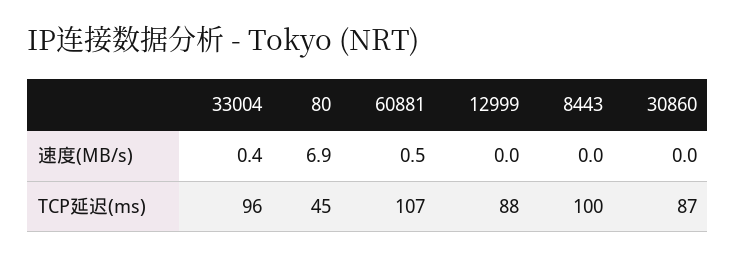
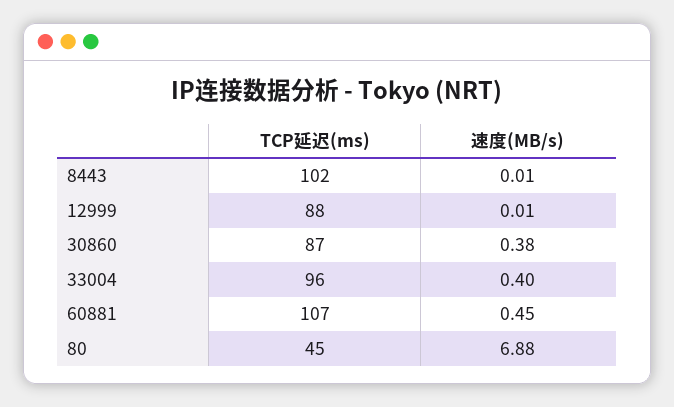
30860, 速度(MB/s): 0 -> 0.38
8443, TCP延迟(ms): 100 -> 102

